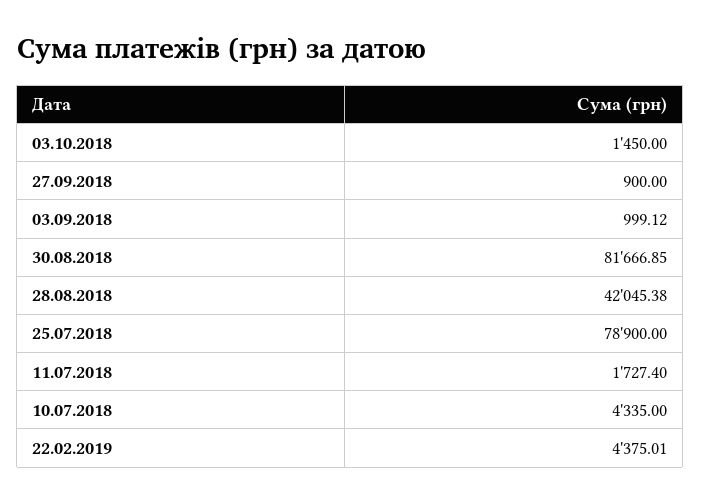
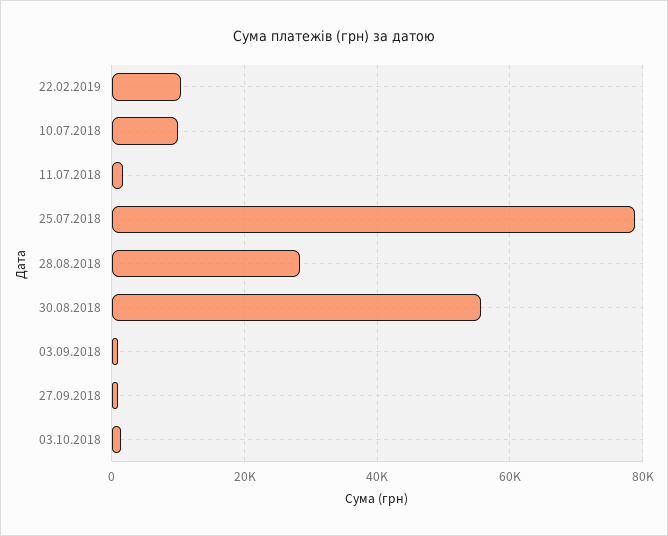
30.08.2018: 81666.85 -> 56000
28.08.2018: 42045.38 -> 28000
10.07.2018: 4335 -> 10000
22.02.2019: 4375.01 -> 10000

